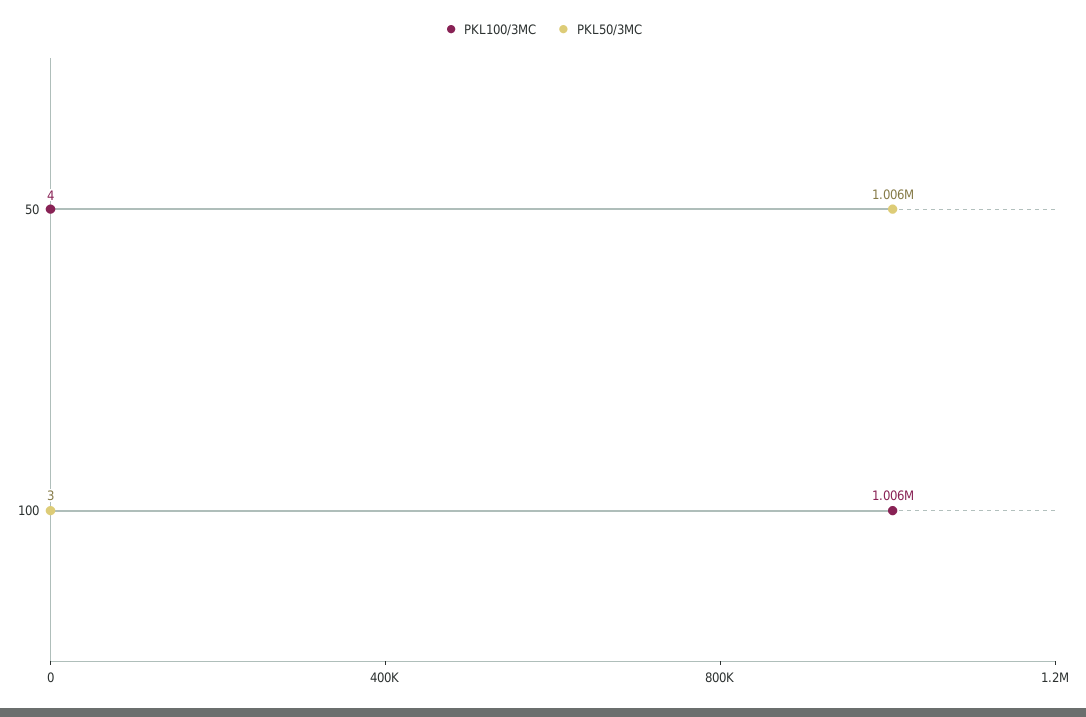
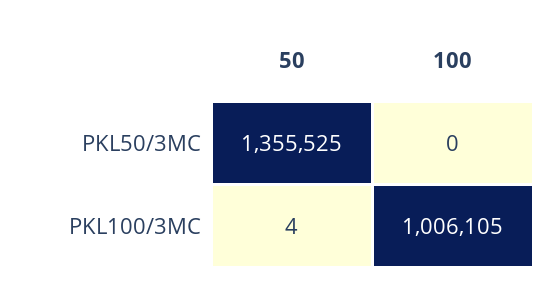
PKL50/3MC, 50: 1006000 -> 1355525
PKL50/3MC, 100: 3 -> 0

